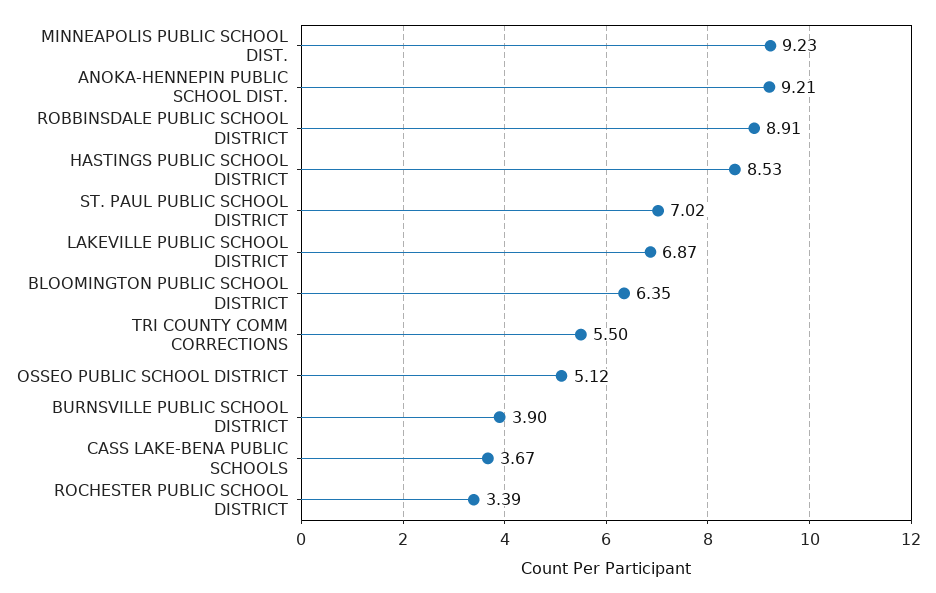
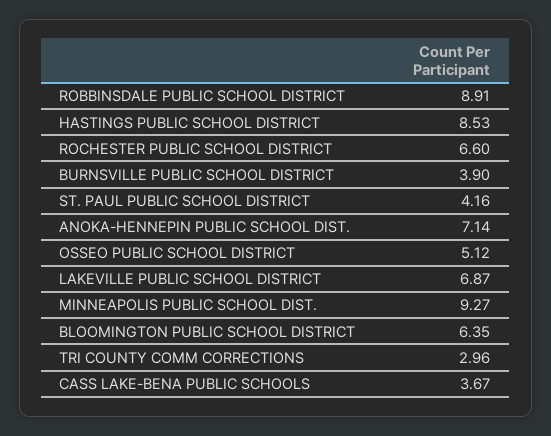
MINNEAPOLIS PUBLIC SCHOOL DIST.: 9.23 -> 9.27
ANOKA-HENNEPIN PUBLIC SCHOOL DIST.: 9.21 -> 7.14
ST. PAUL PUBLIC SCHOOL DISTRICT: 7.02 -> 4.16
TRI COUNTY COMM CORRECTIONS: 5.5 -> 2.96
ROCHESTER PUBLIC SCHOOL DISTRICT: 3.39 -> 6.6

